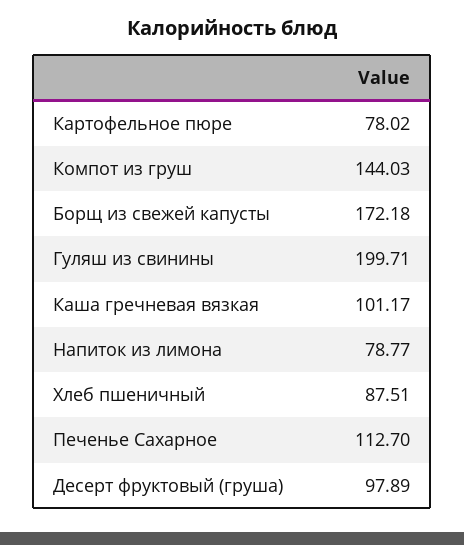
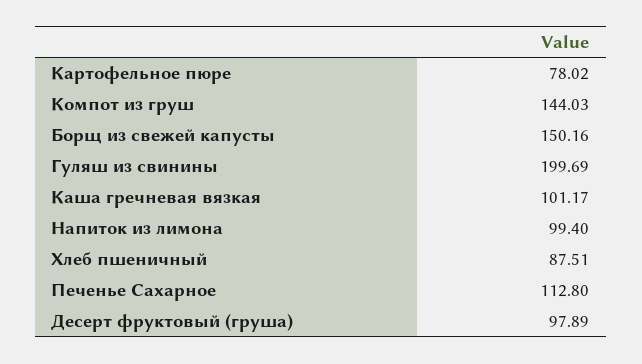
Борщ из свежей капусты: 172.18 -> 150.16
Гуляш из свинины: 199.71 -> 199.69
Напиток из лимона: 78.77 -> 99.4
Печенье Сахарное: 112.7 -> 112.8

